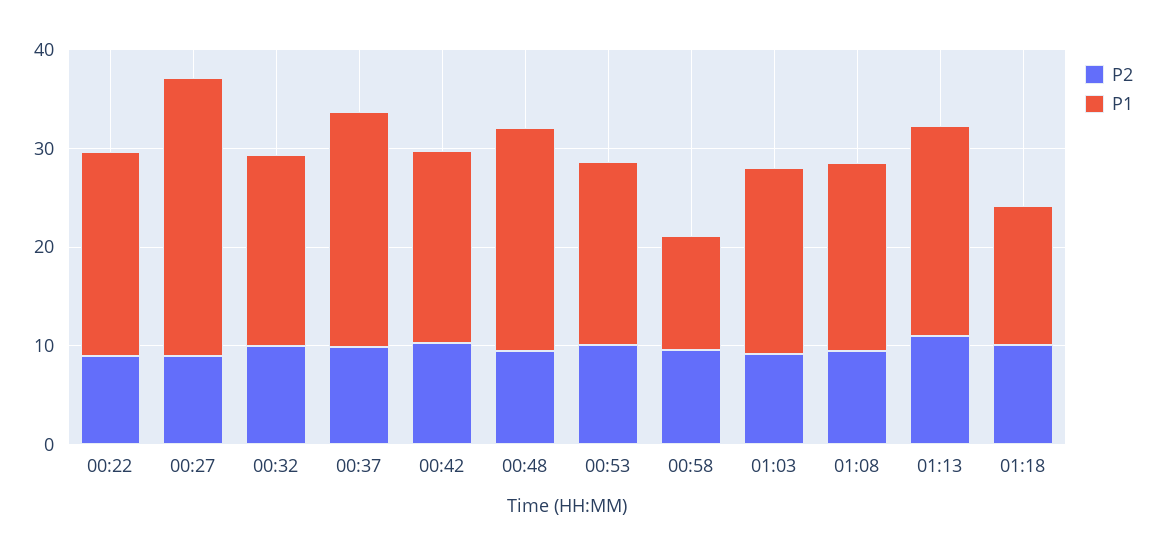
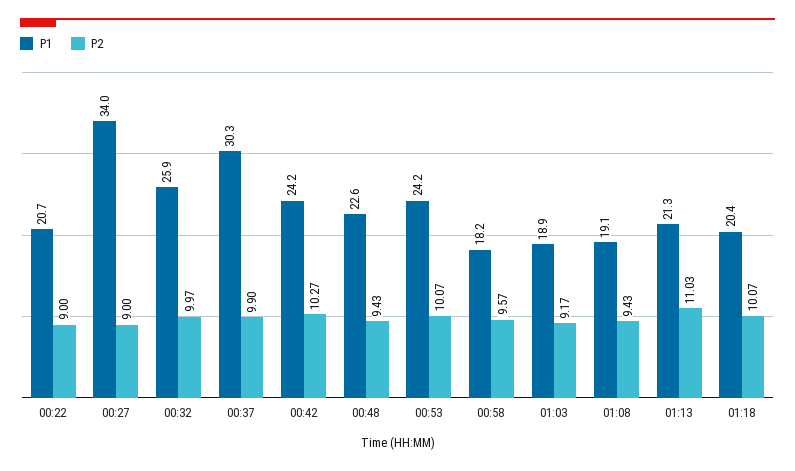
P1, 00:27: 28 -> 34
P1, 00:32: 20 -> 25.9
P1, 00:37: 24 -> 30.3
P1, 00:42: 20 -> 24.2
P1, 00:53: 18 -> 24.2
P1, 00:58: 12 -> 18.2
P1, 01:18: 14 -> 20.4

